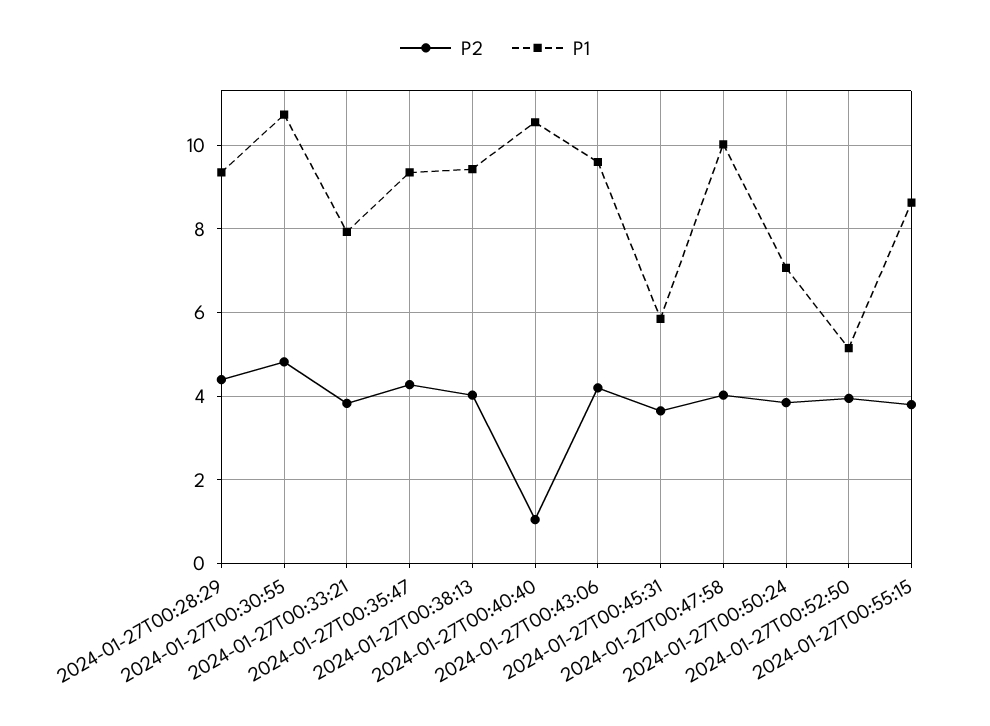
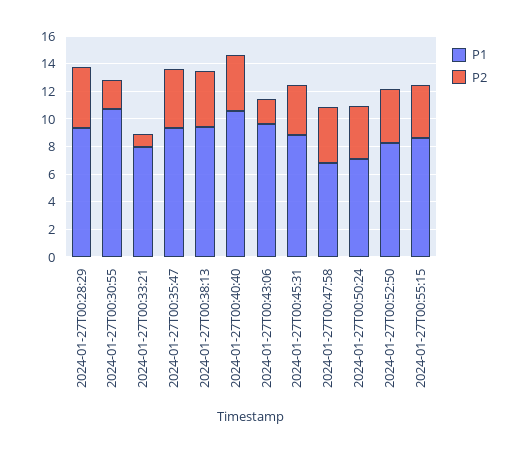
P2, 2024-01-27T00:30:55: 4.8 -> 2
P2, 2024-01-27T00:33:21: 3.8 -> 1
P2, 2024-01-27T00:40:40: 1 -> 4
P2, 2024-01-27T00:43:06: 4.2 -> 2
P1, 2024-01-27T00:45:31: 5.8 -> 9
P1, 2024-01-27T00:47:58: 10 -> 7
P1, 2024-01-27T00:52:50: 5.2 -> 8

